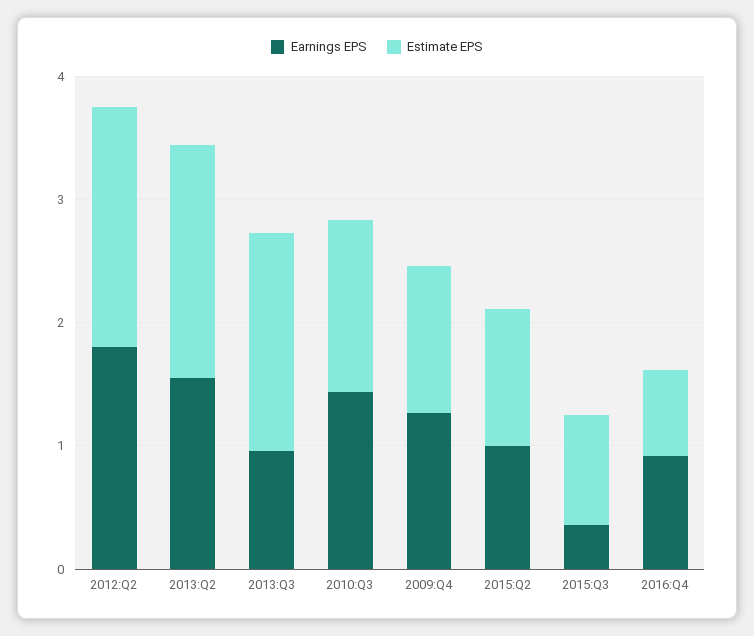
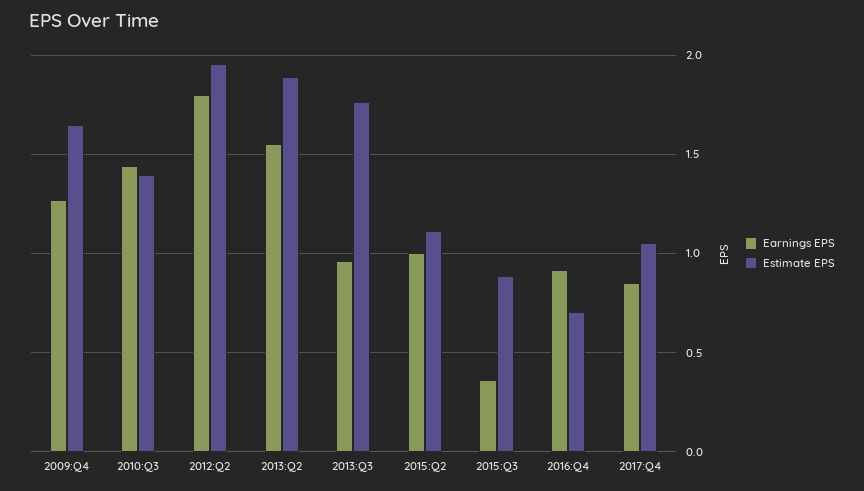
Estimate EPS, 2009:Q4: 1.2 -> 1.65
Earnings EPS, 2017:Q4: none -> 0.85
Estimate EPS, 2017:Q4: none -> 1.05

